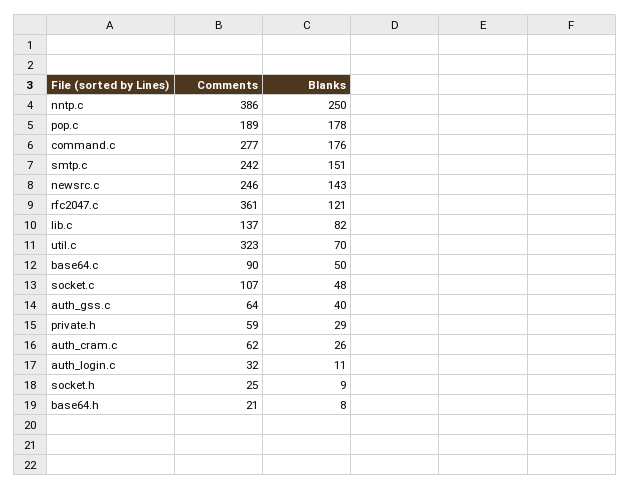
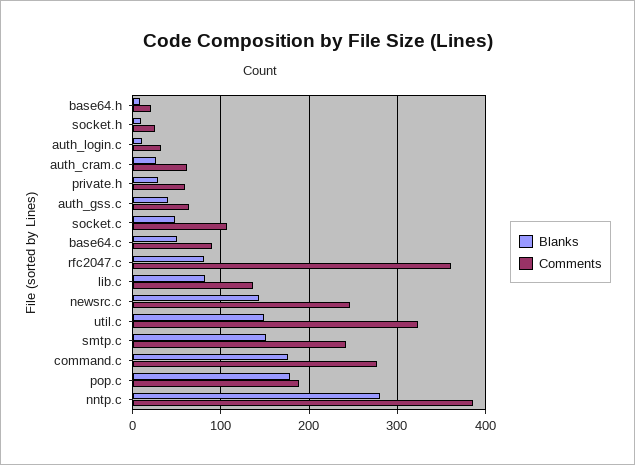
Blanks, nntp.c: 250 -> 280
Blanks, rfc2047.c: 121 -> 80
Blanks, util.c: 70 -> 150

